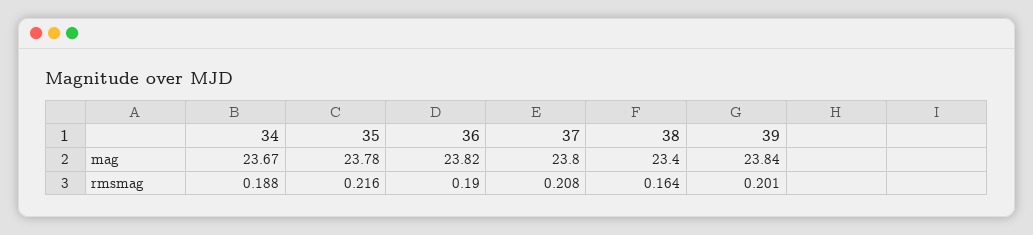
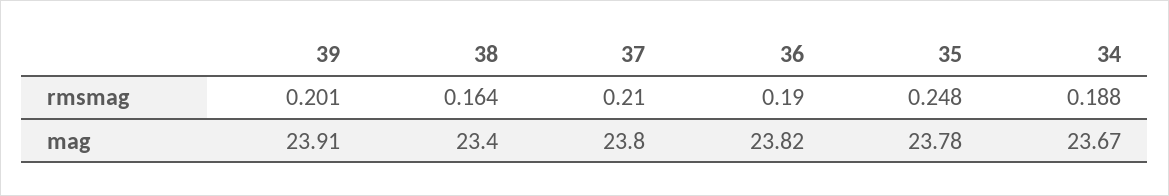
39, mag: 23.84 -> 23.91
35, rmsmag: 0.216 -> 0.248
37, rmsmag: 0.208 -> 0.21

